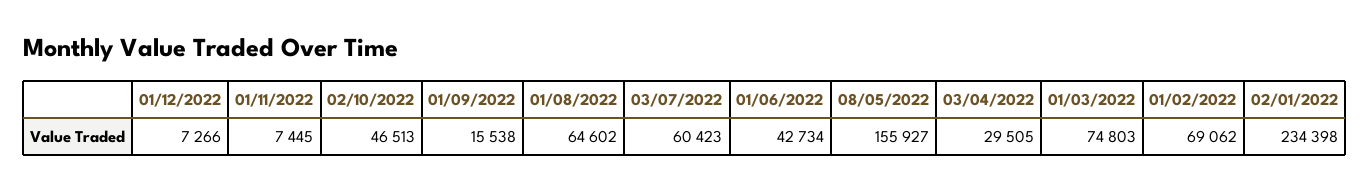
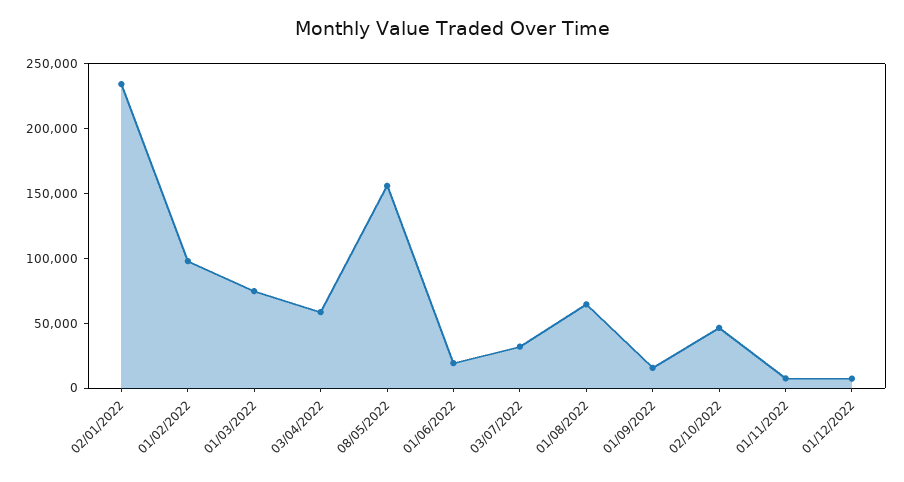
03/07/2022: 60423 -> 30000
01/06/2022: 42734 -> 20000
03/04/2022: 29505 -> 60000
01/02/2022: 69062 -> 100000

